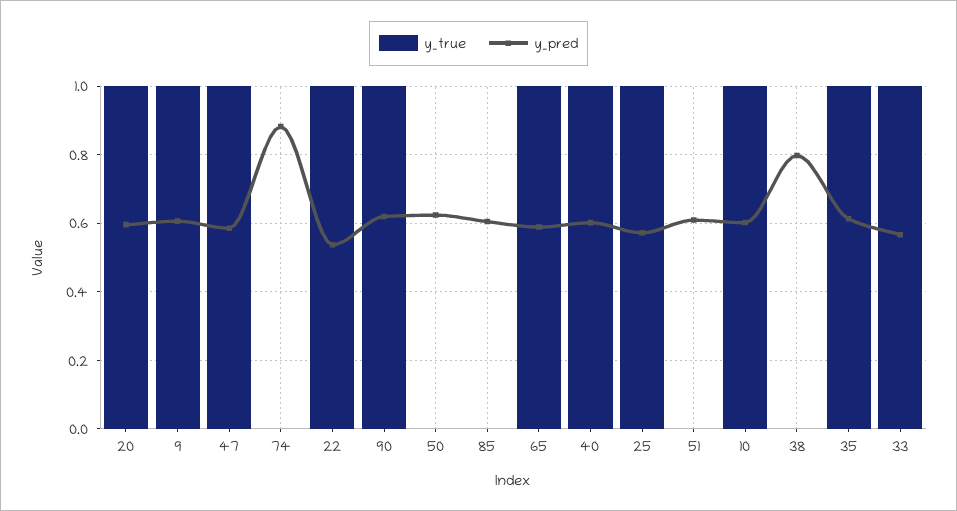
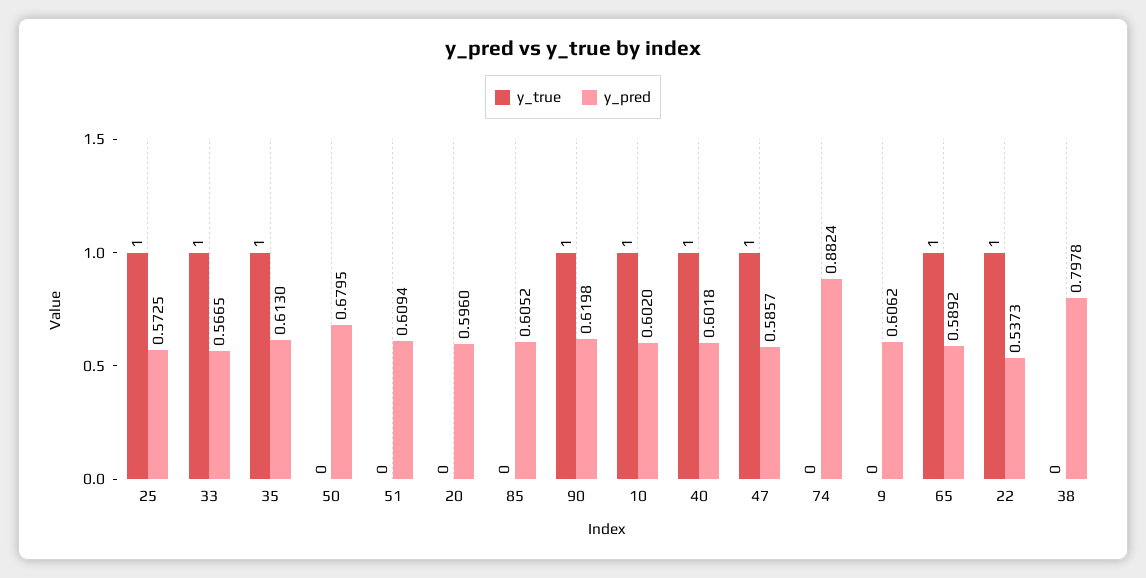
y_true, 20: 1 -> 0
y_true, 9: 1 -> 0
y_pred, 50: 0.62 -> 0.6795

